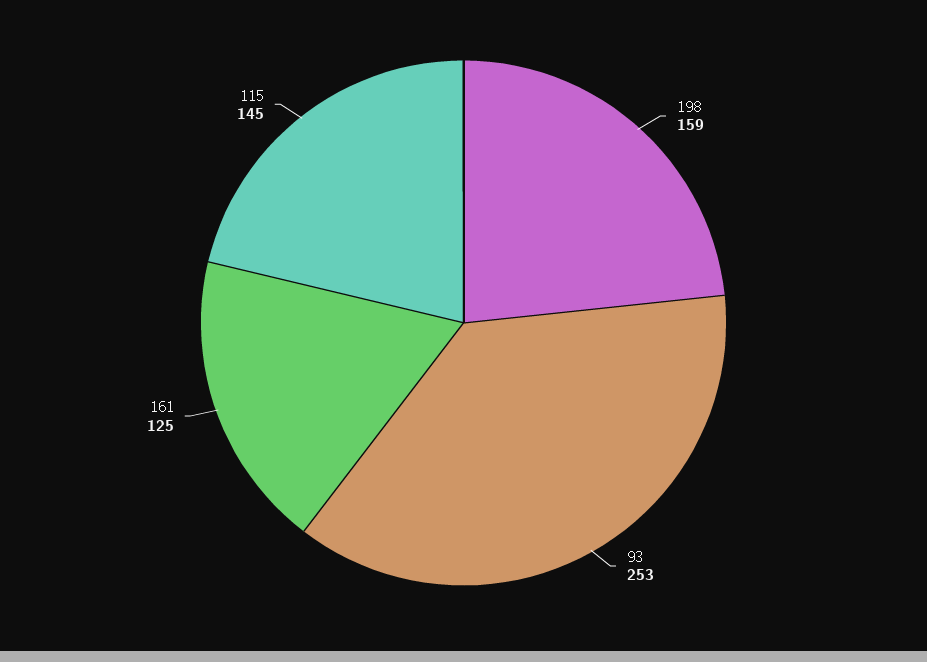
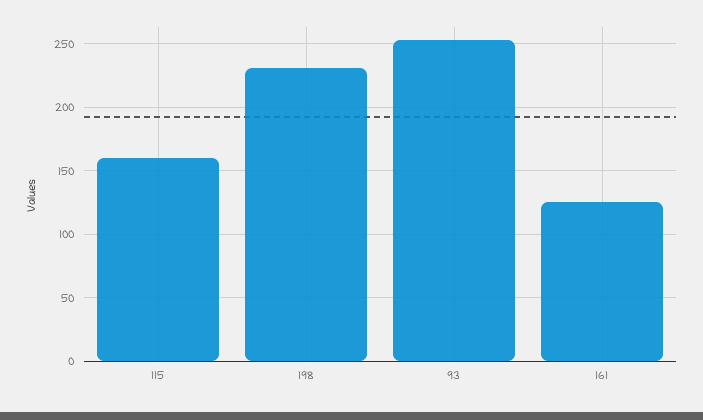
198: 159 -> 230
115: 145 -> 160

